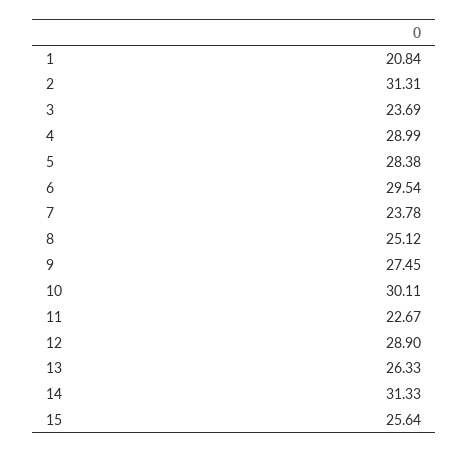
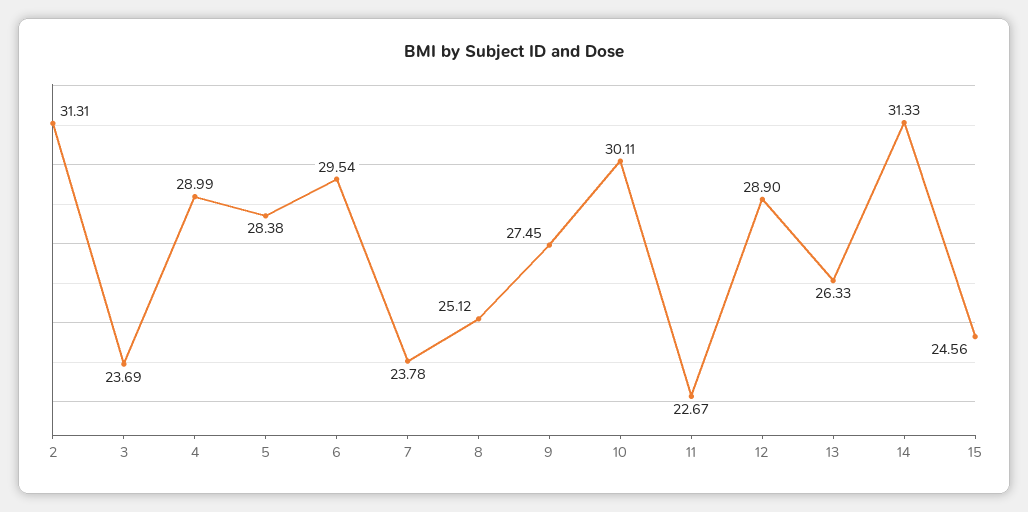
1: 20.84 -> none
15: 25.64 -> 24.56

